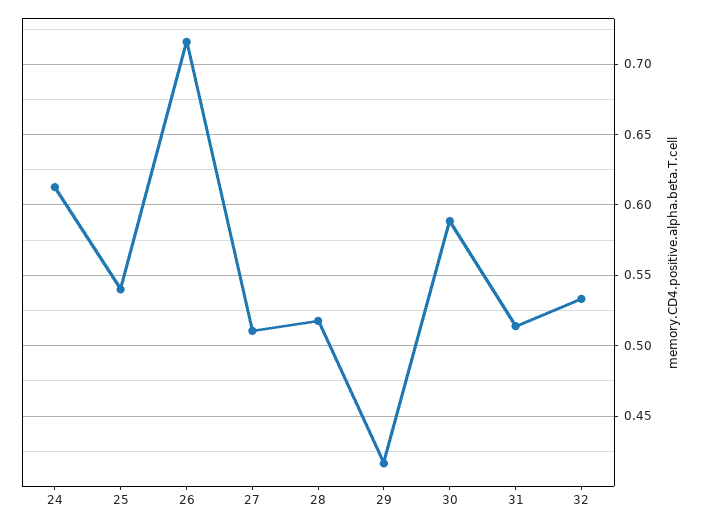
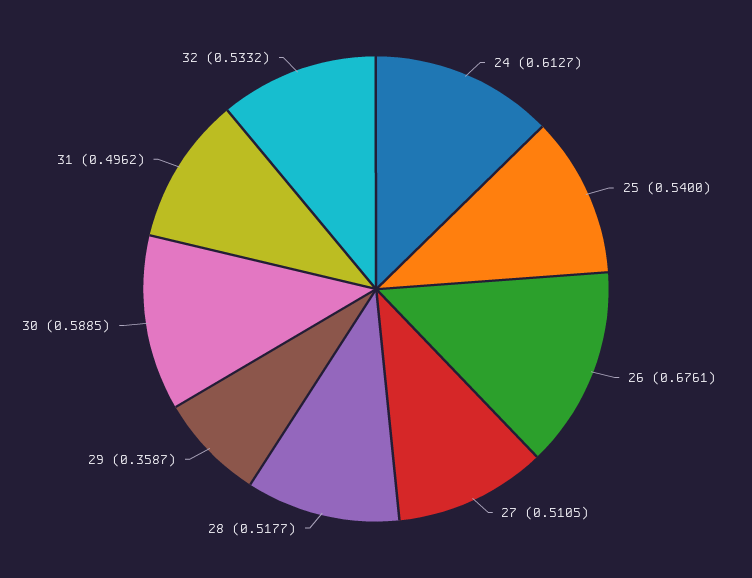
26: 0.715 -> 0.6761
29: 0.415 -> 0.3587
31: 0.515 -> 0.4962

